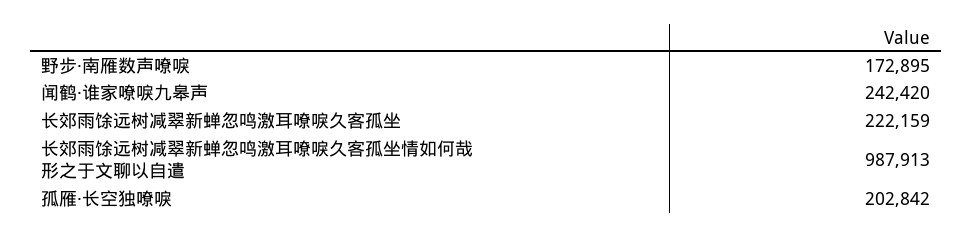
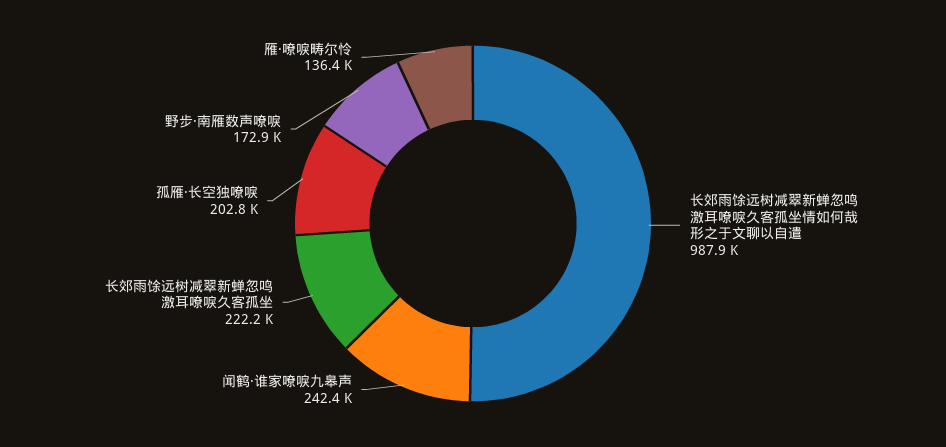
雁·嘹唳畴尔怜: none -> 136400

